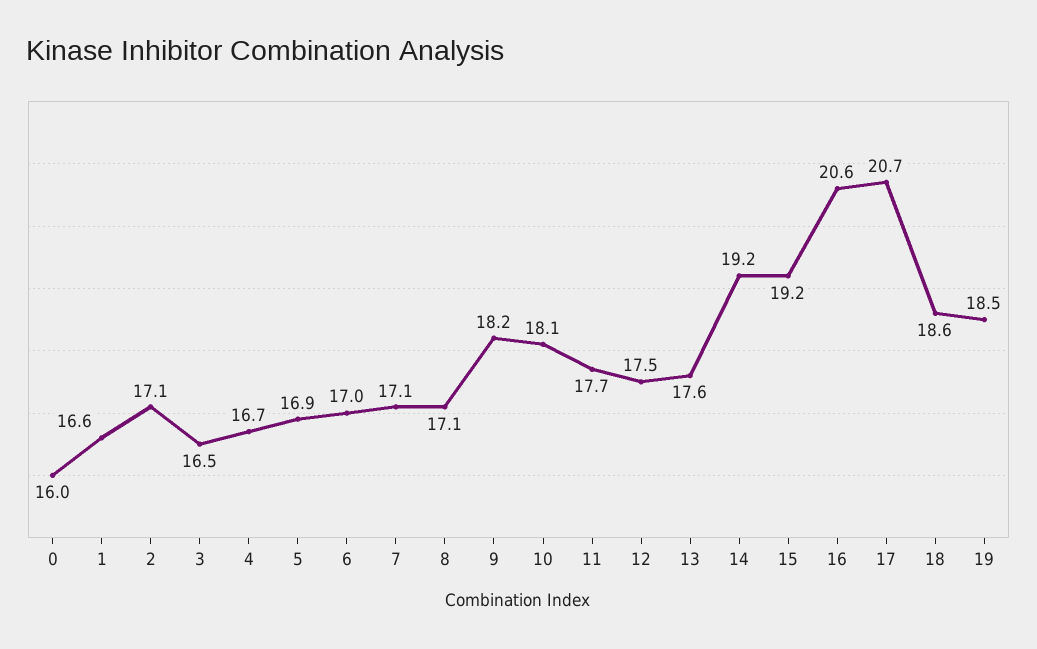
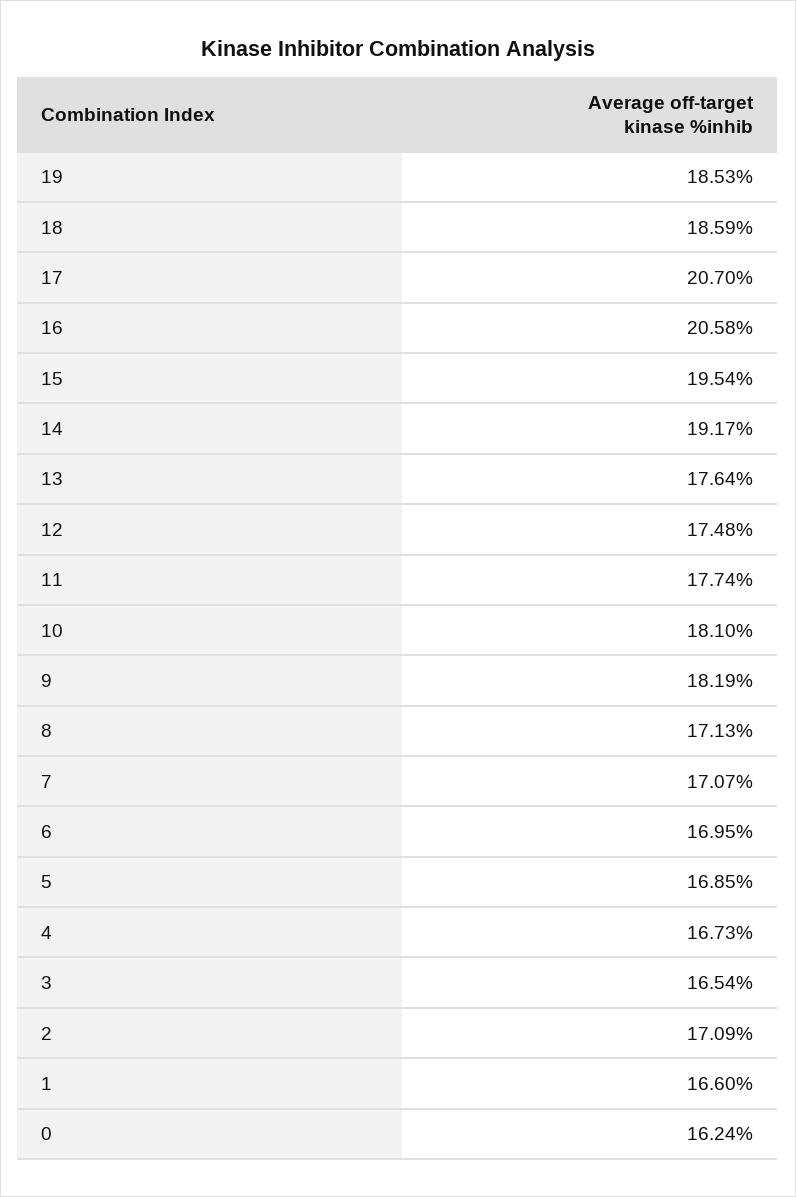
0: 16 -> 16.24
15: 19.2 -> 19.54

